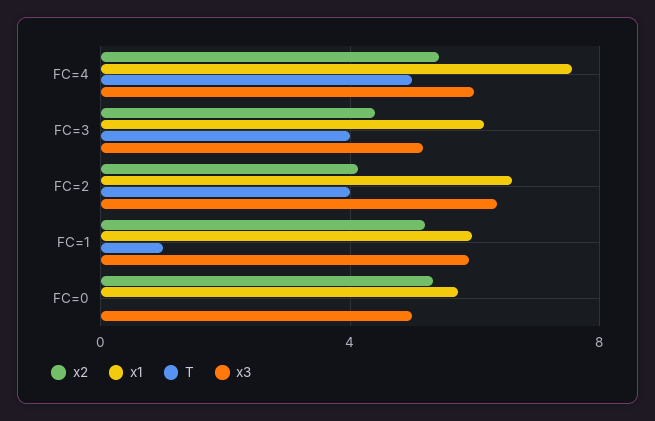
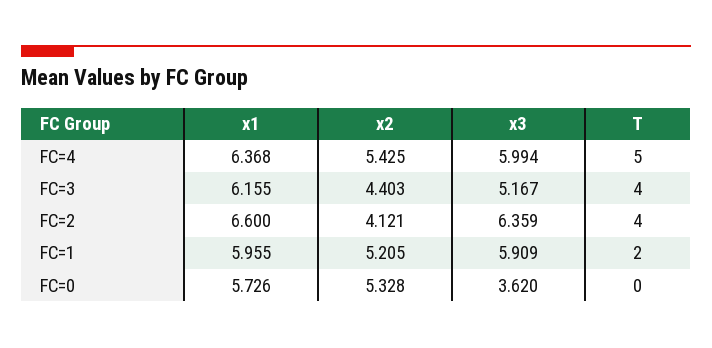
x1, FC=4: 7.5 -> 6.368
T, FC=1: 1 -> 2
x3, FC=0: 5 -> 3.62

